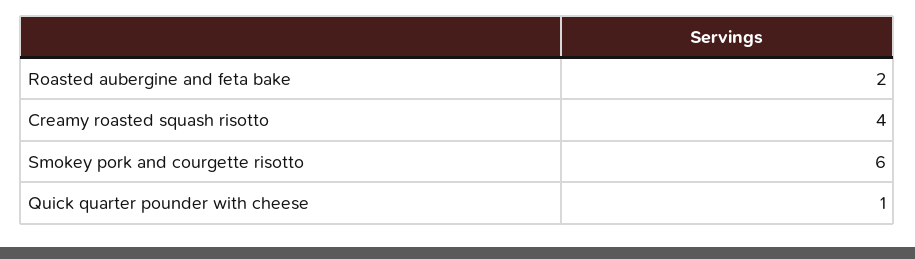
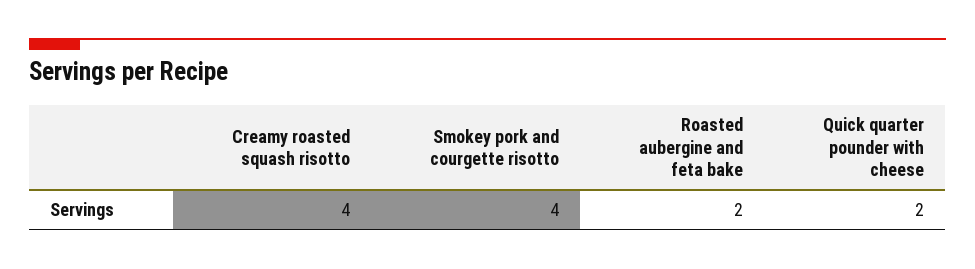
Smokey pork and courgette risotto: 6 -> 4
Quick quarter pounder with cheese: 1 -> 2

